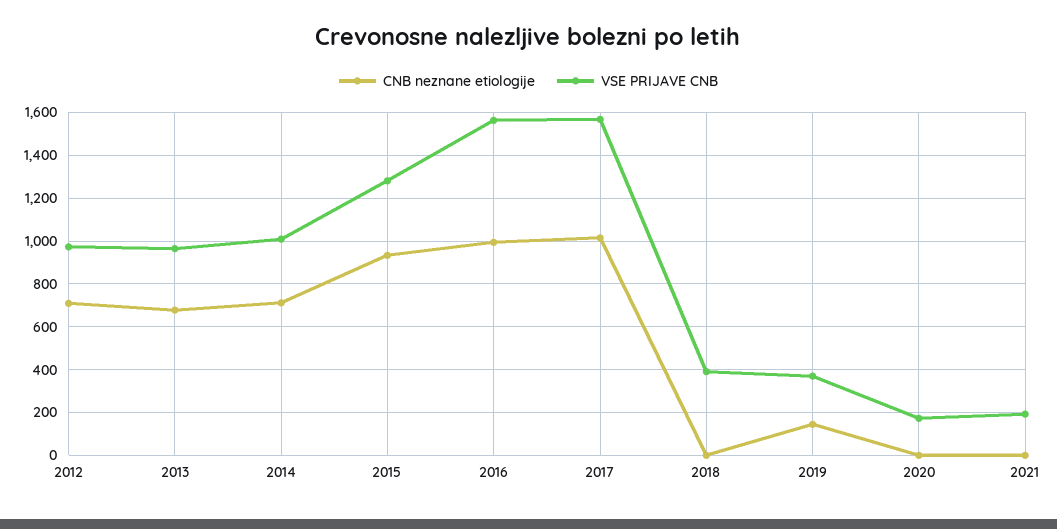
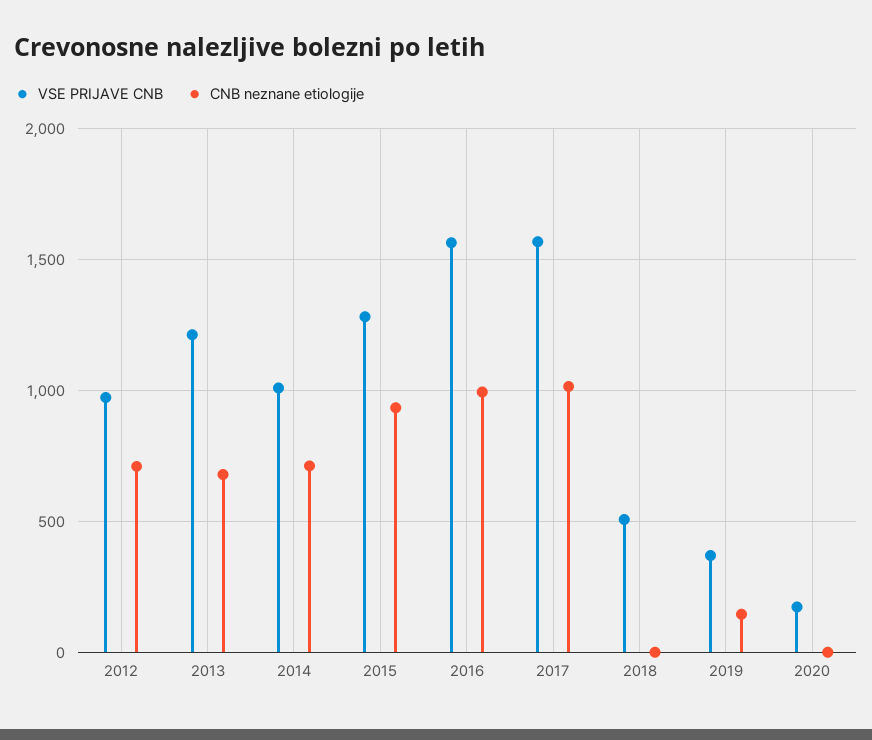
VSE PRIJAVE CNB, 2013: 950 -> 1200
VSE PRIJAVE CNB, 2018: 400 -> 500
CNB neznane etiologije, 2021: 0 -> none
VSE PRIJAVE CNB, 2021: 200 -> none

